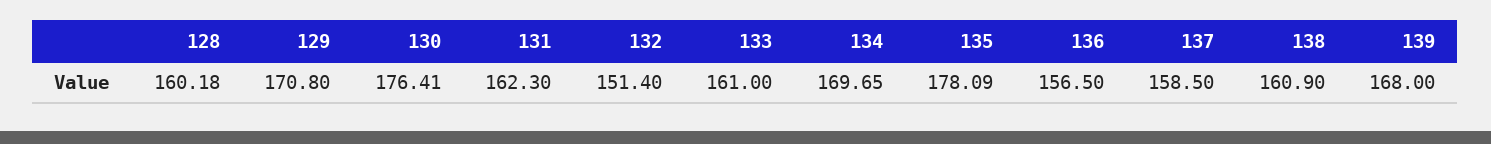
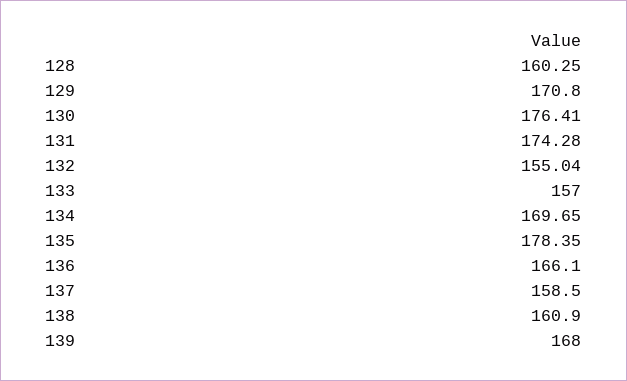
128: 160.18 -> 160.25
131: 162.3 -> 174.28
132: 151.4 -> 155.04
133: 161 -> 157
135: 178.09 -> 178.35
136: 156.5 -> 166.1

